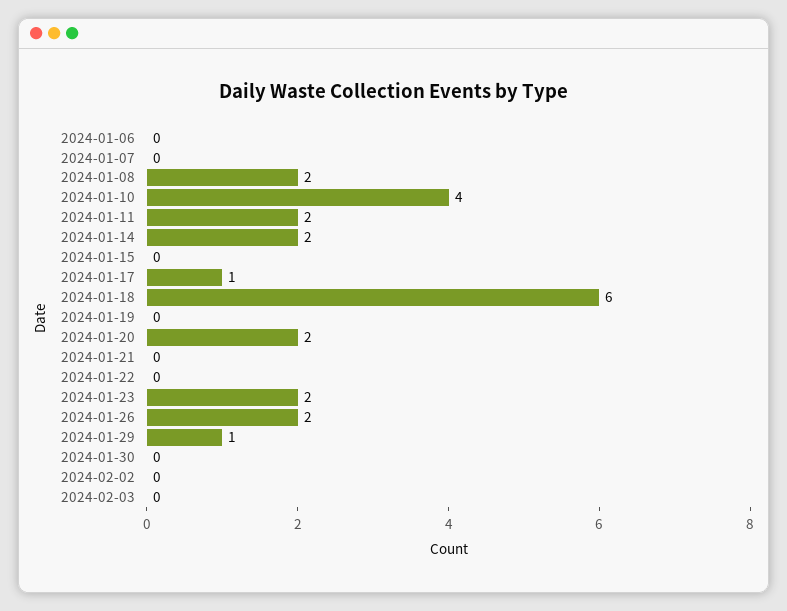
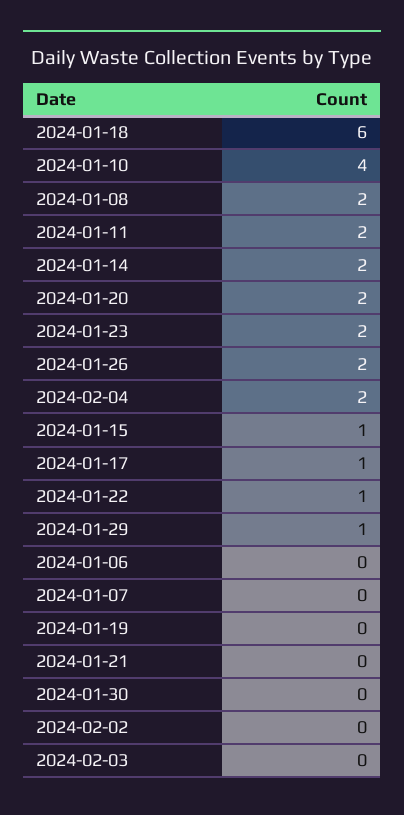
2024-01-15: 0 -> 1
2024-01-22: 0 -> 1
2024-02-04: none -> 2

